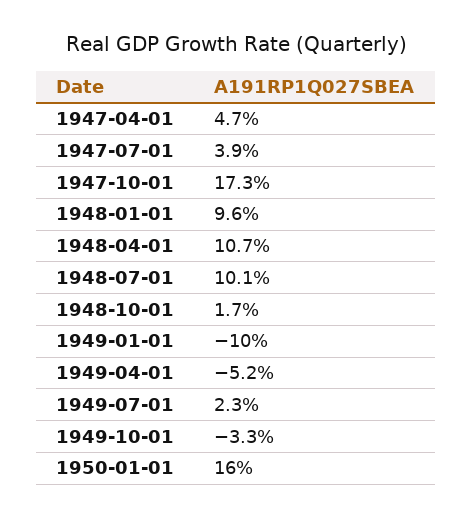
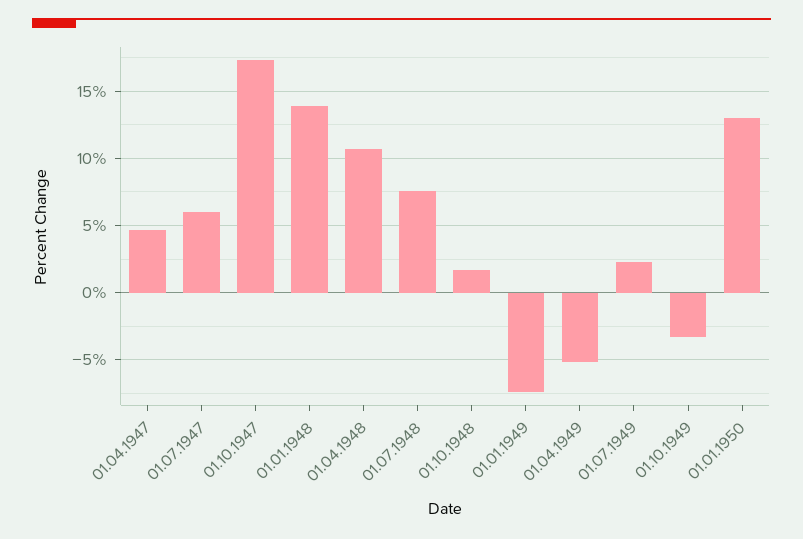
1947-07-01: 3.9 -> 6
1948-01-01: 9.6 -> 14
1948-07-01: 10.1 -> 7.5
1949-01-01: -10 -> -7.5
1950-01-01: 16 -> 13

